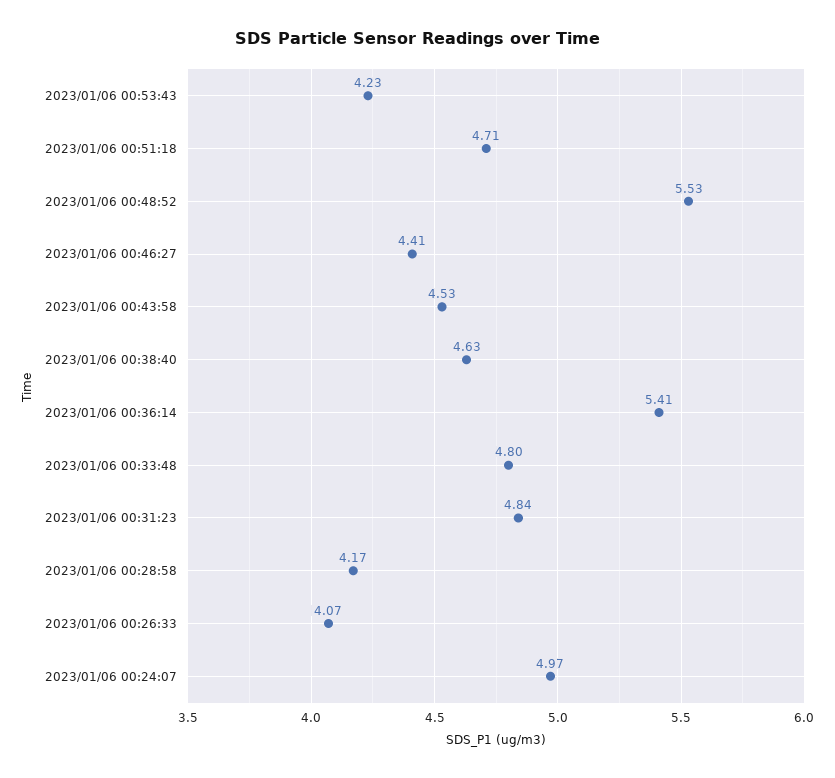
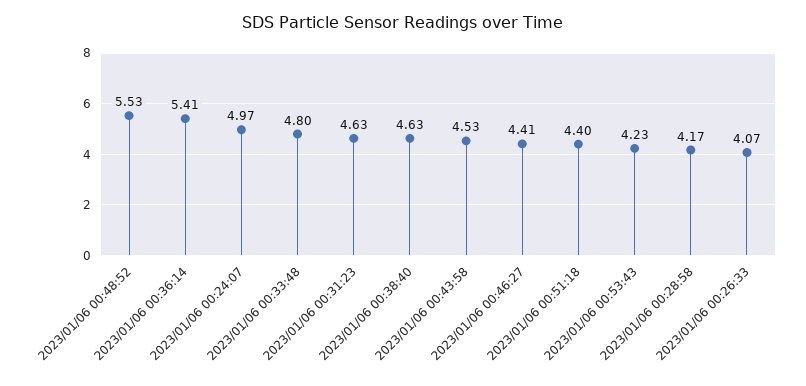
2023/01/06 00:51:18: 4.71 -> 4.4
2023/01/06 00:31:23: 4.84 -> 4.63

